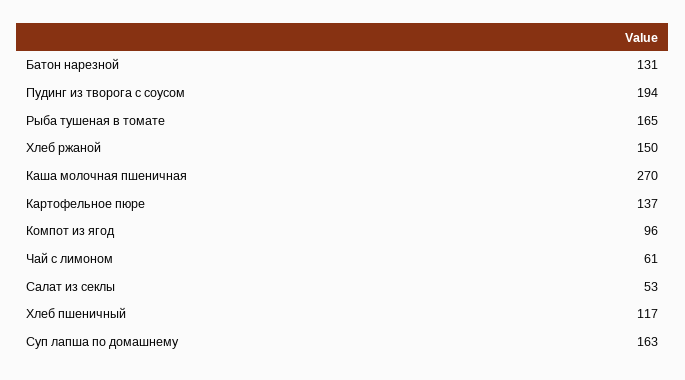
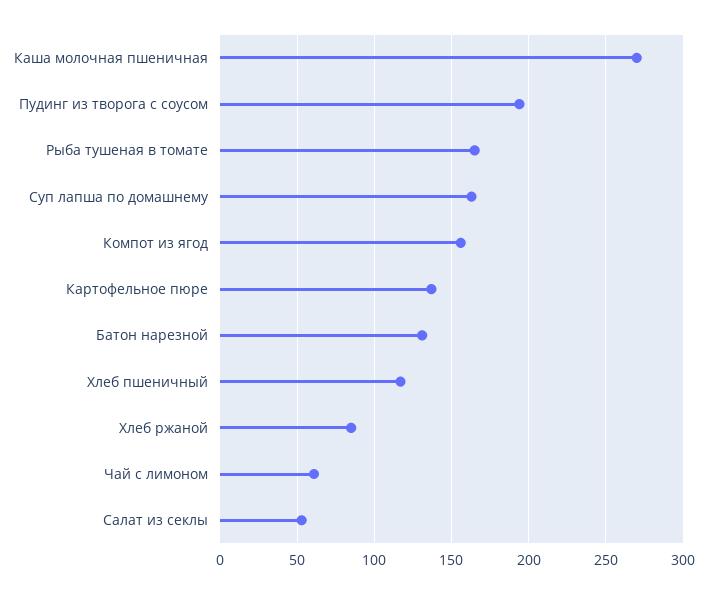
Хлеб ржаной: 150 -> 85
Компот из ягод: 96 -> 155

